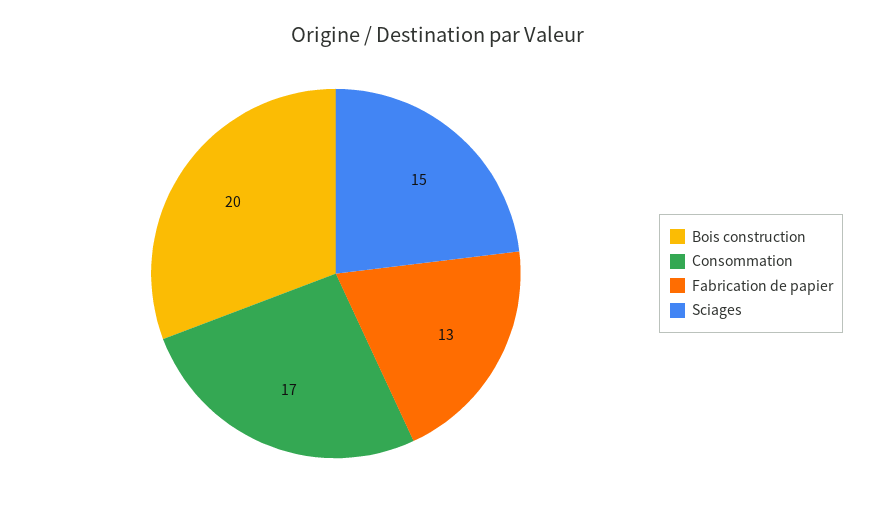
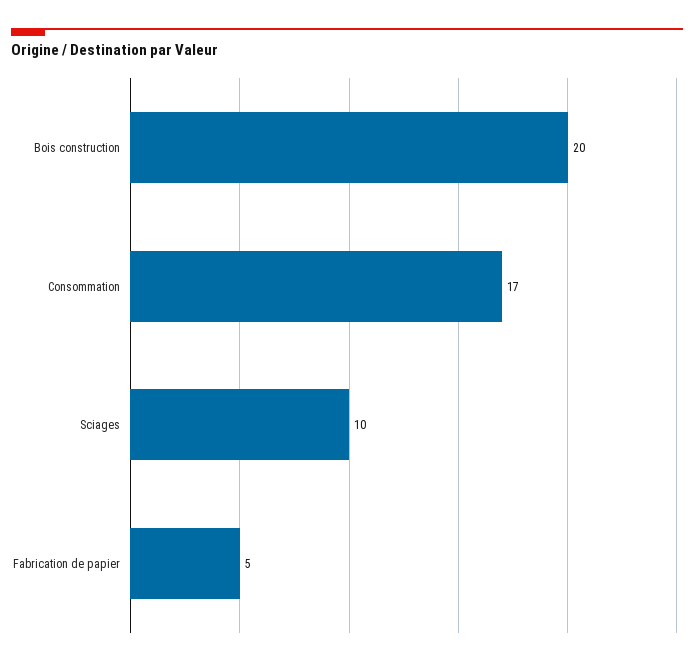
Fabrication de papier: 13 -> 5
Sciages: 15 -> 10

